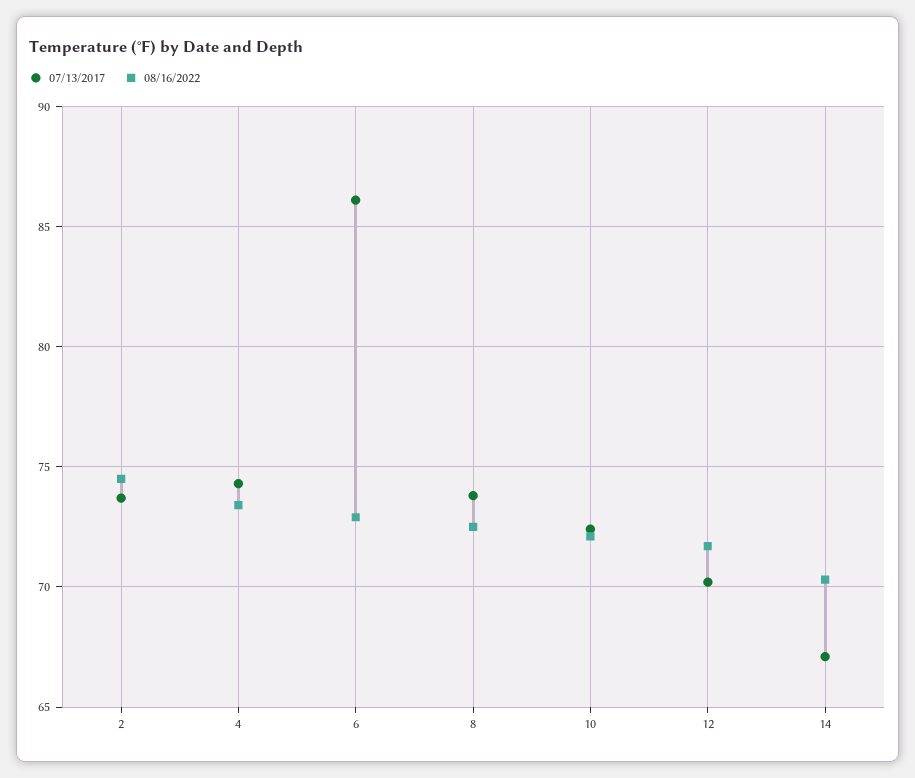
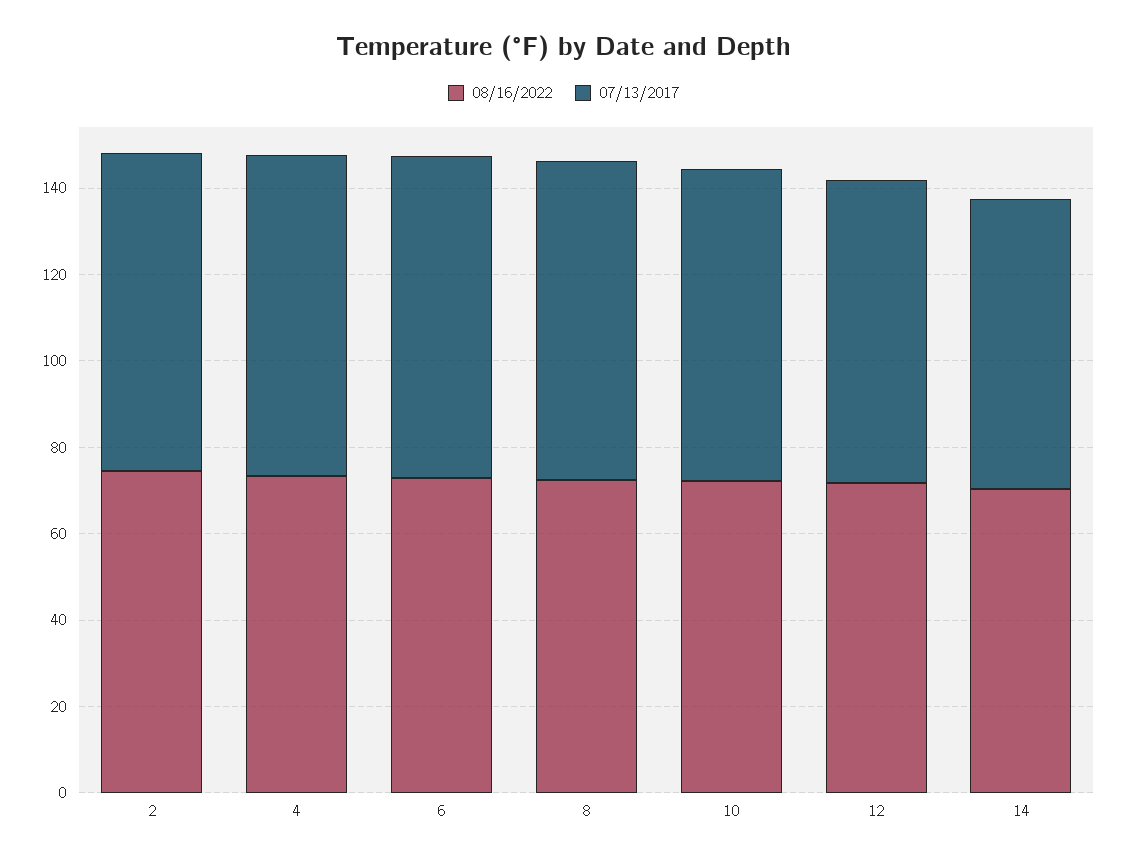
07/13/2017, 6: 86 -> 75

